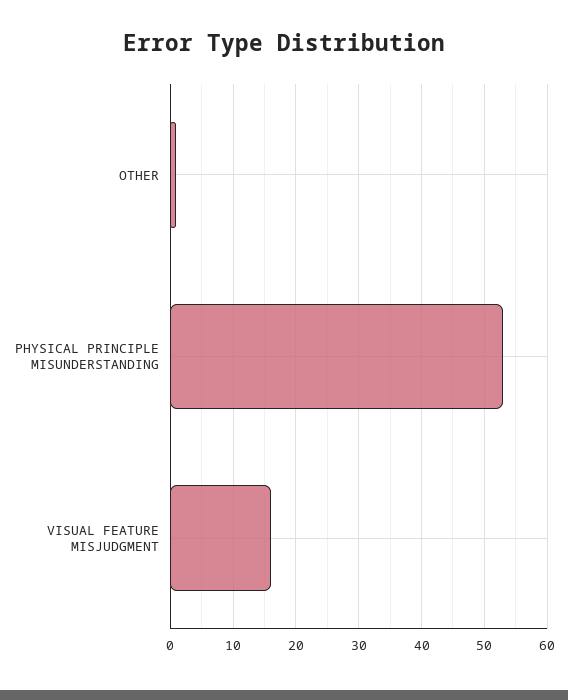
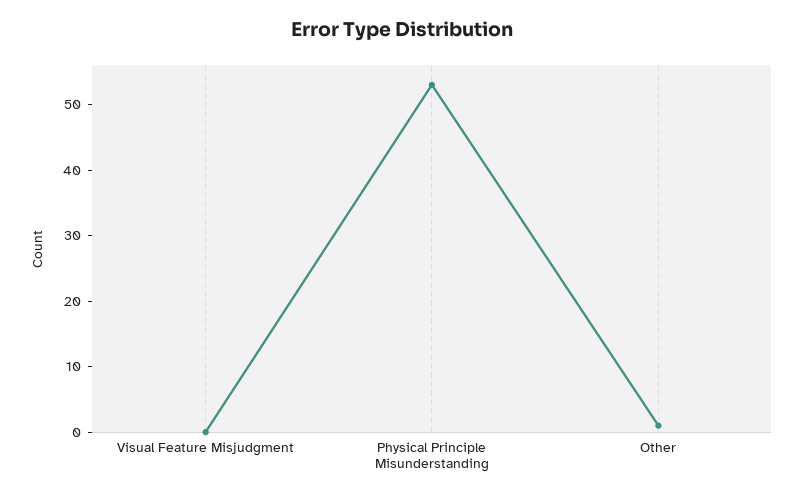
VISUAL FEATURE MISJUDGMENT: 16 -> 0

